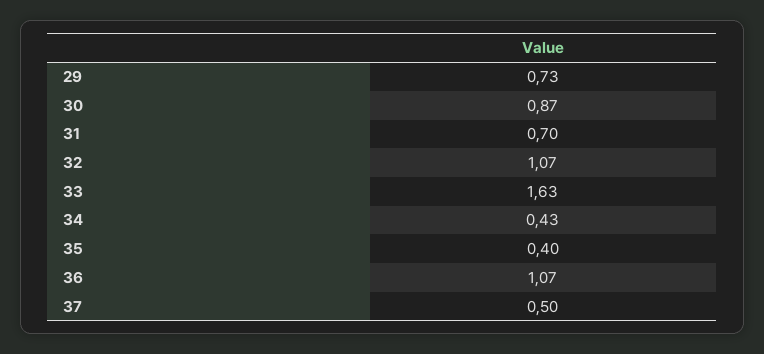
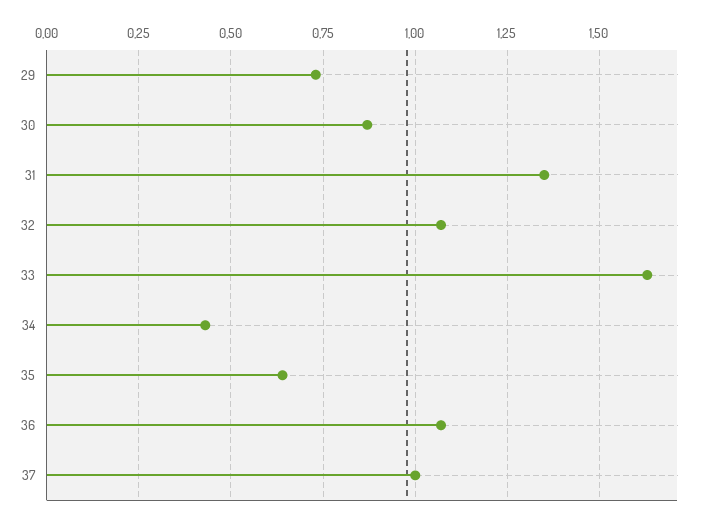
31: 0.7 -> 1.35
35: 0.4 -> 0.65
37: 0.5 -> 1

